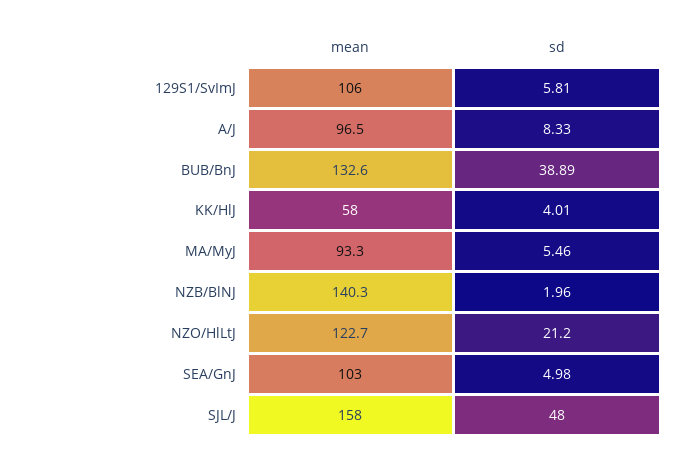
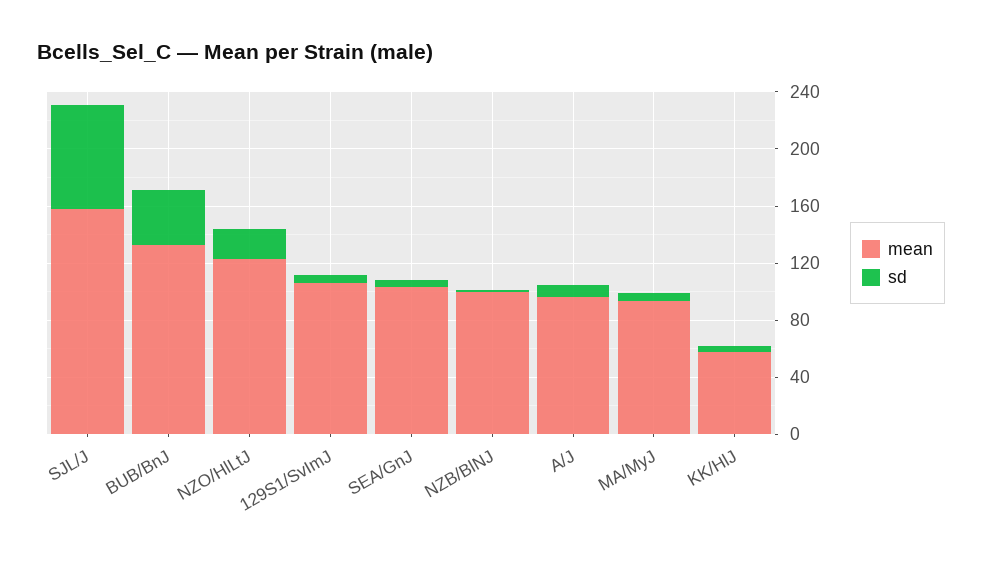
mean, NZB/BlNJ: 140.3 -> 100
sd, SJL/J: 48 -> 70

